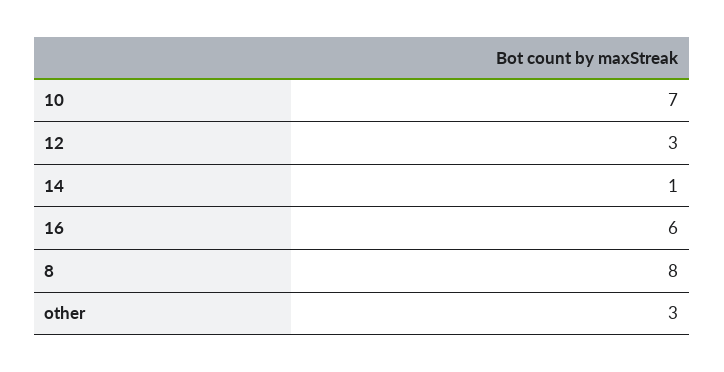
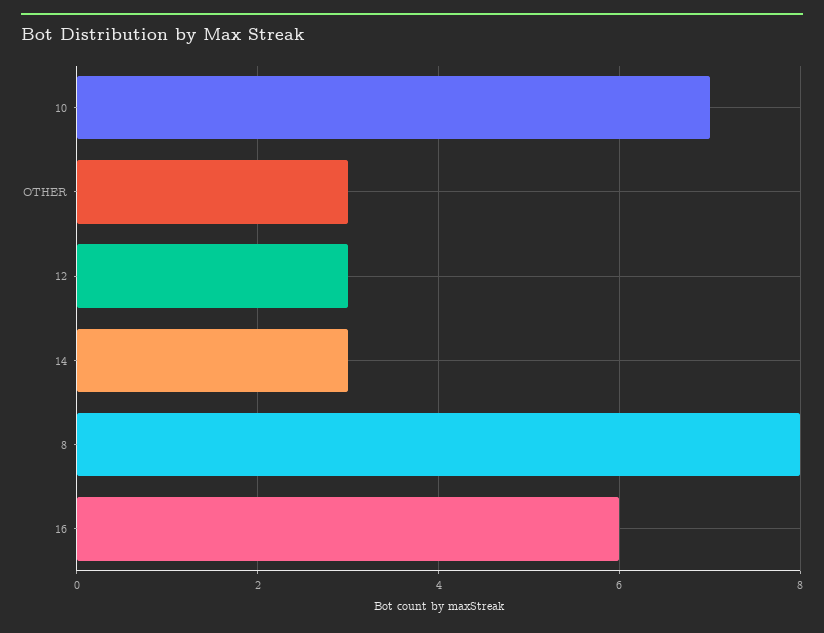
14: 1 -> 3

